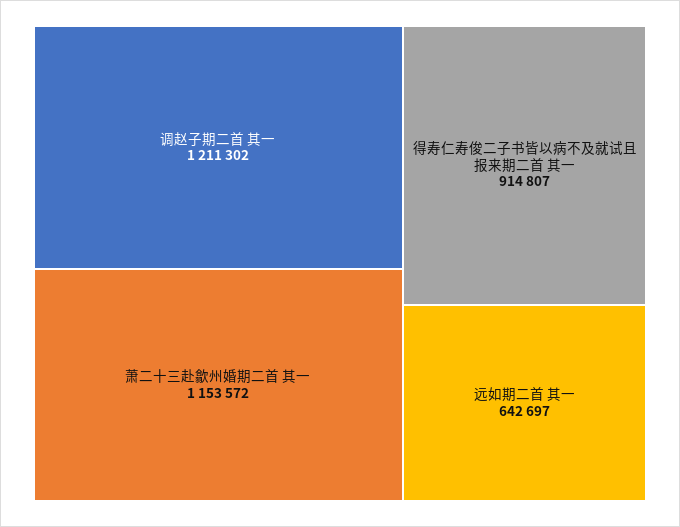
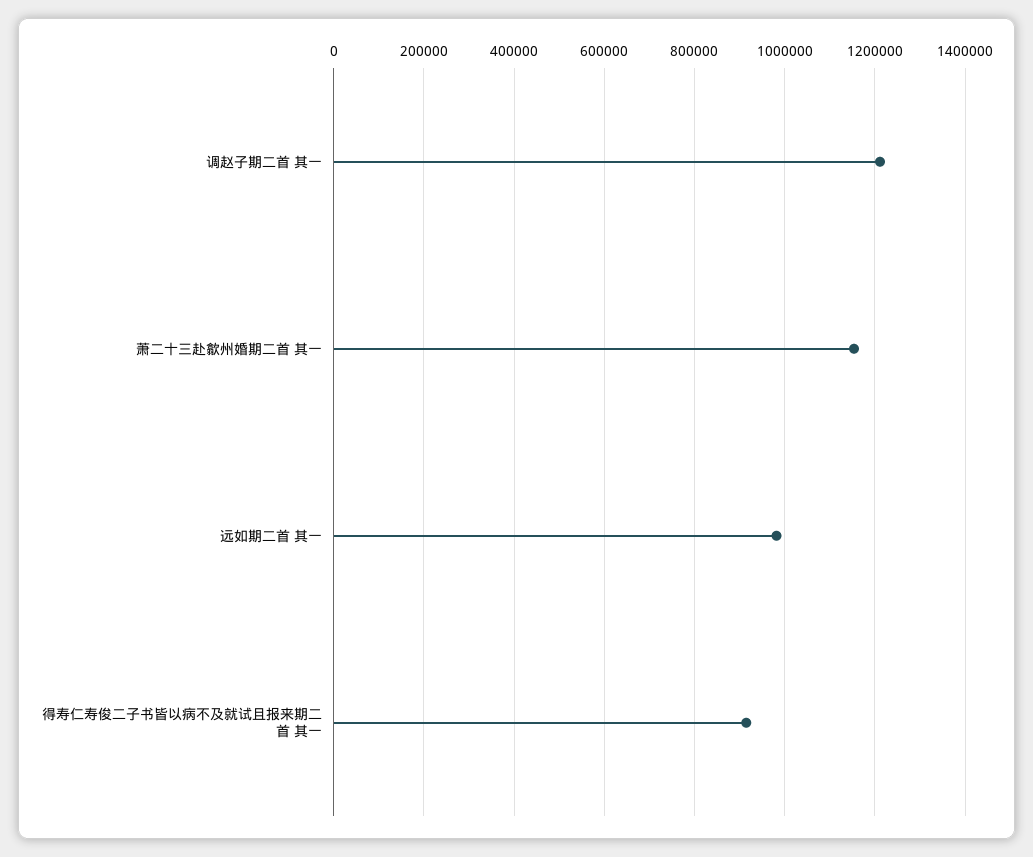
远如期二首 其一: 642697 -> 980000

